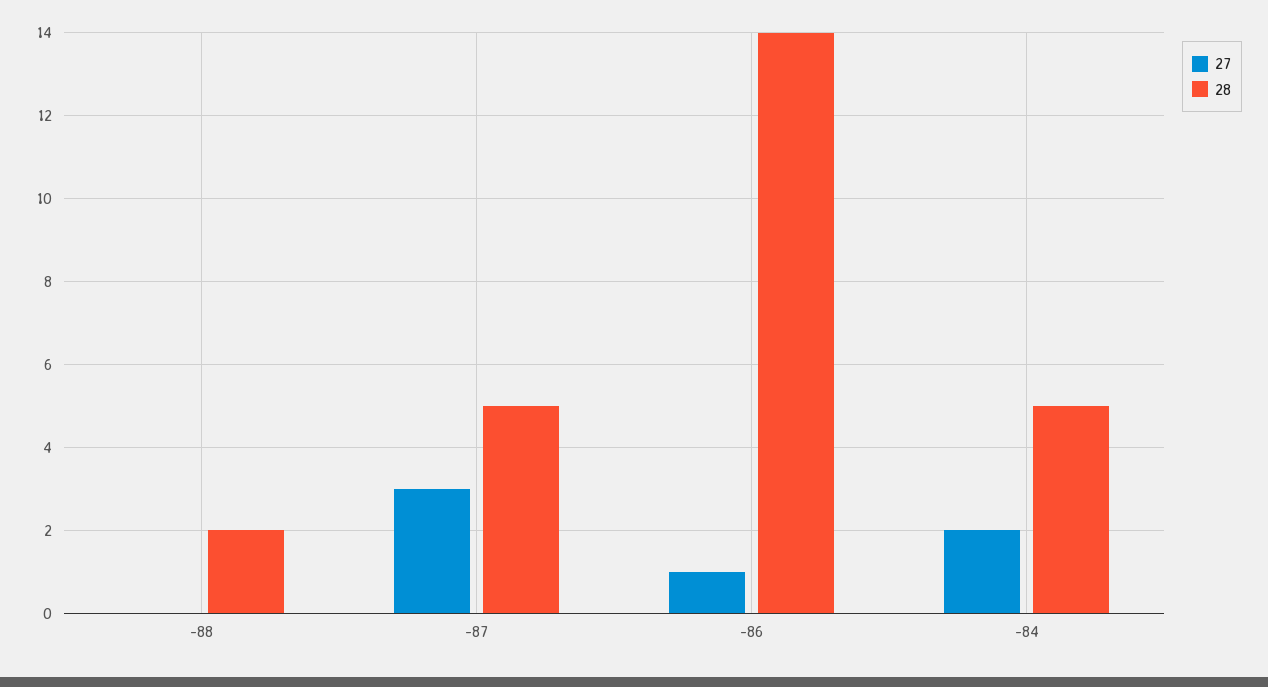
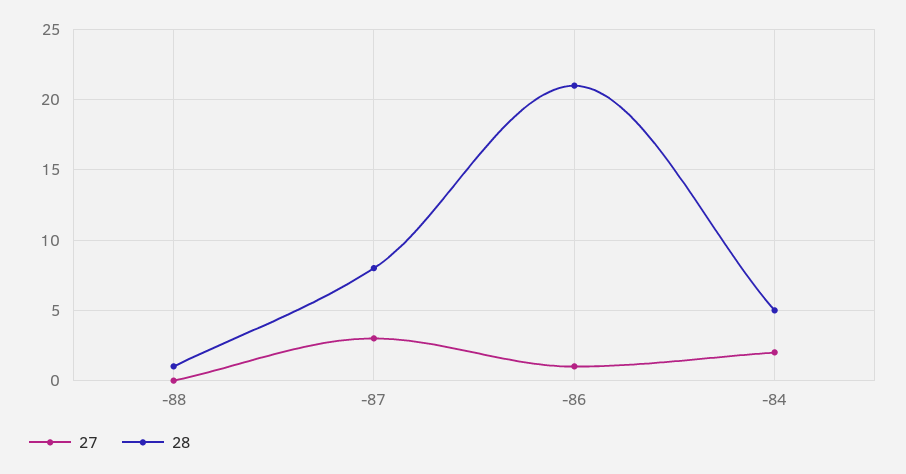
28, -88: 2 -> 1
28, -87: 5 -> 8
28, -86: 14 -> 21

